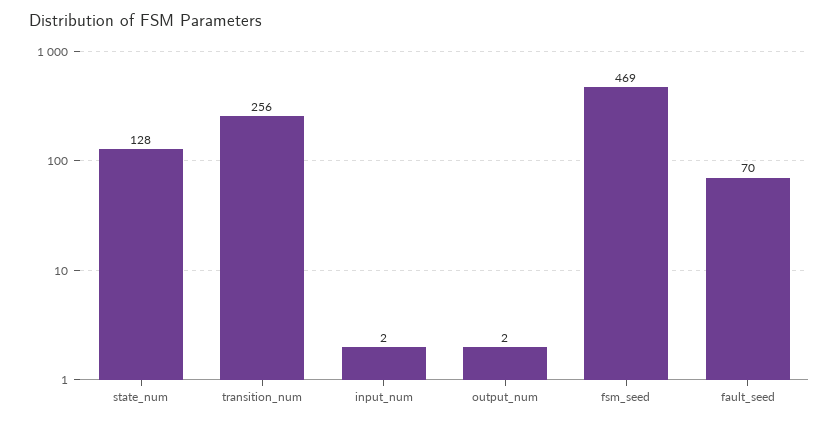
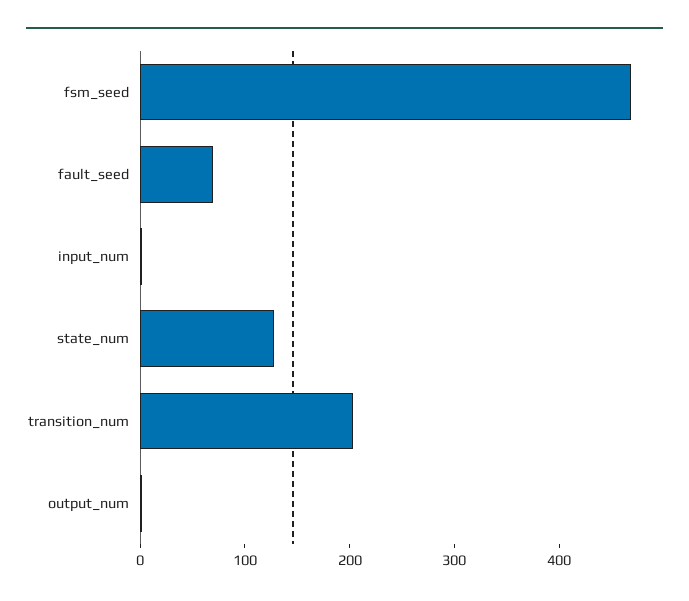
transition_num: 256 -> 200

